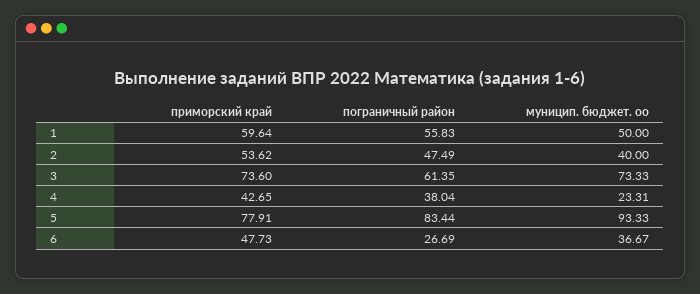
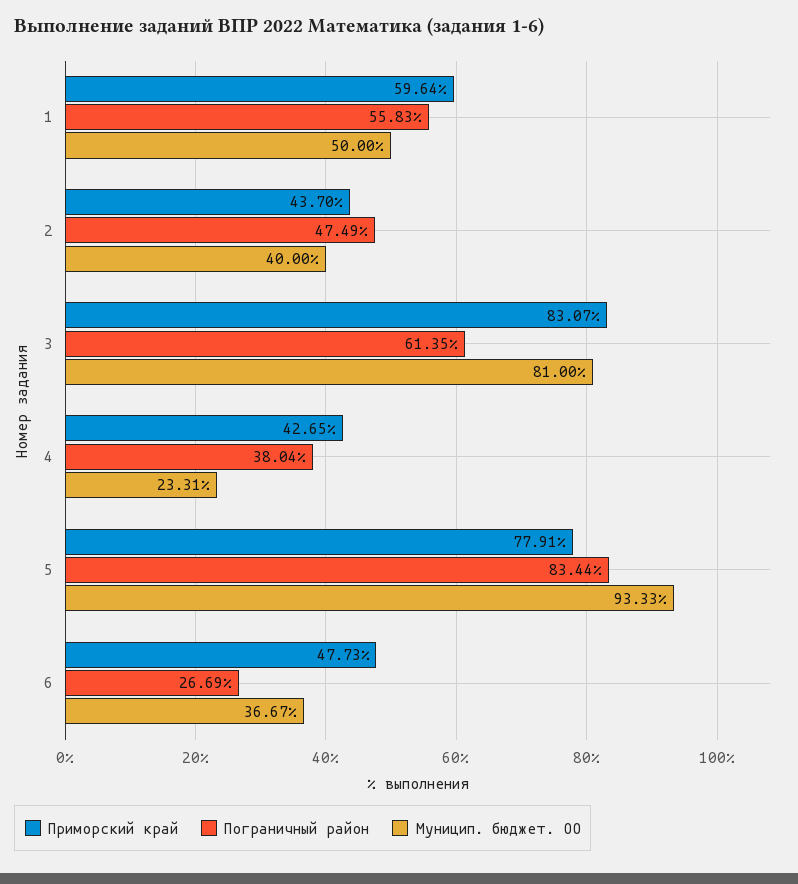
приморский край, 2: 53.62 -> 43.7
приморский край, 3: 73.6 -> 83.07
муницип. бюджет. оо, 3: 73.33 -> 81

